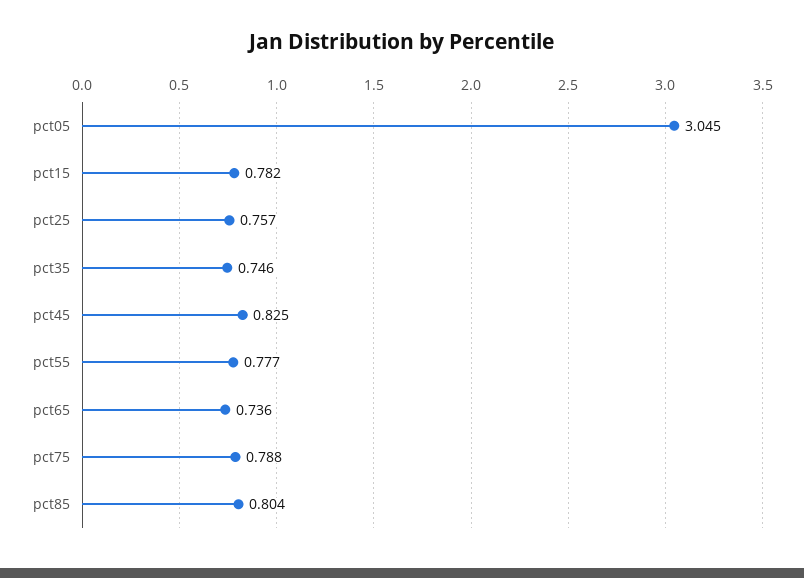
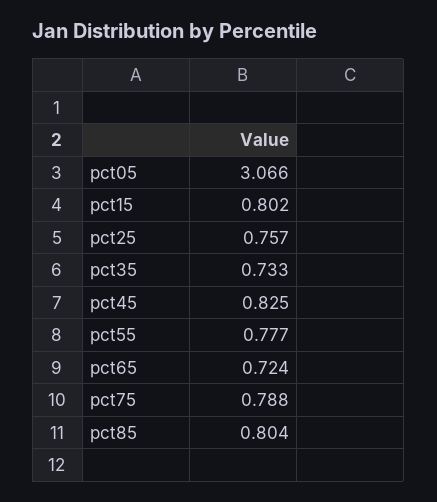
pct05: 3.045 -> 3.066
pct15: 0.782 -> 0.802
pct35: 0.746 -> 0.733
pct65: 0.736 -> 0.724

